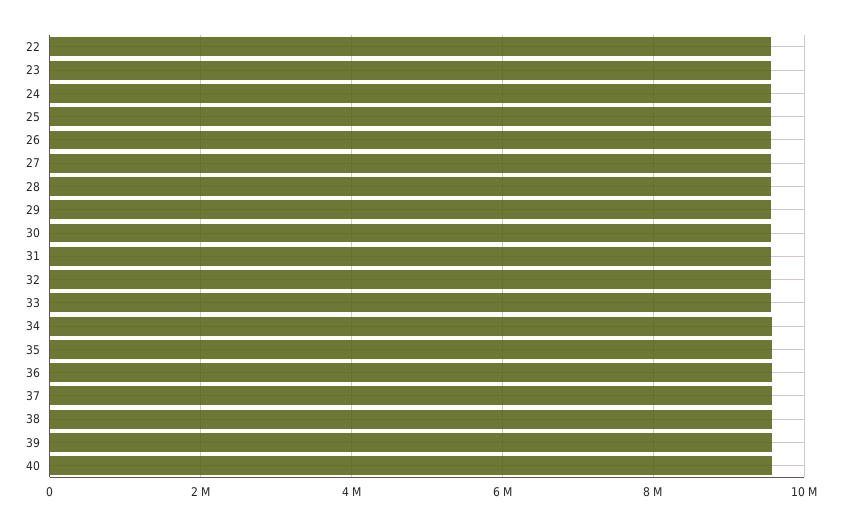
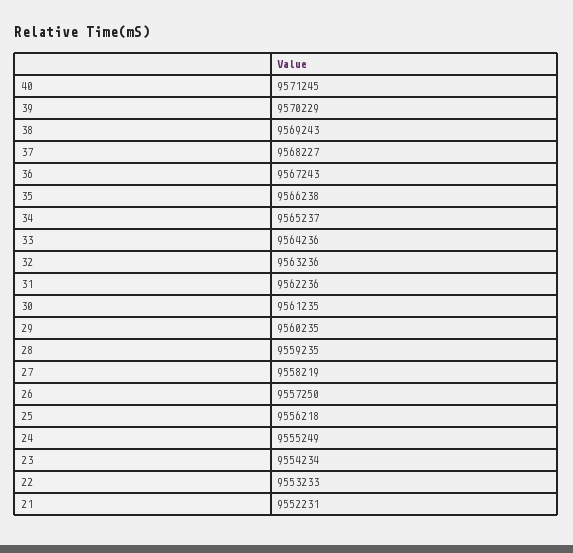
21: none -> 9552231

